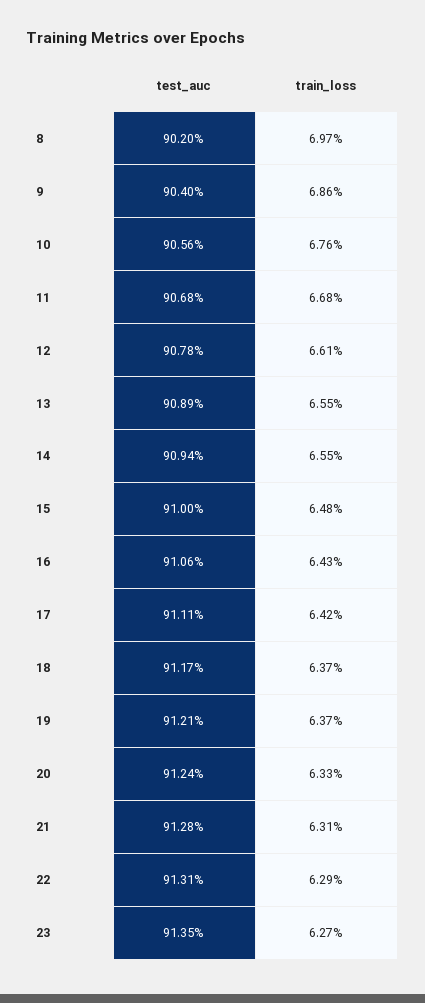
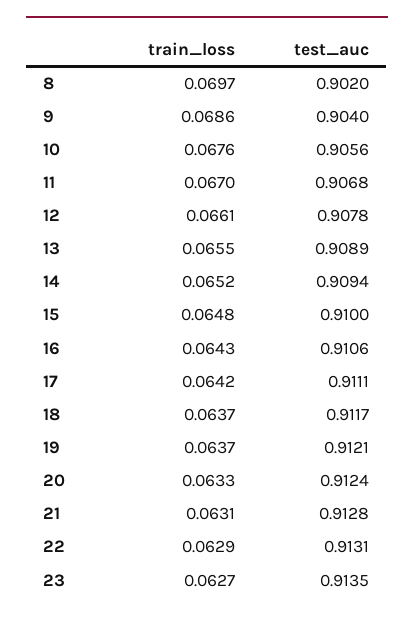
train_loss, 11: 0.0668 -> 0.067
train_loss, 14: 0.0655 -> 0.0652

